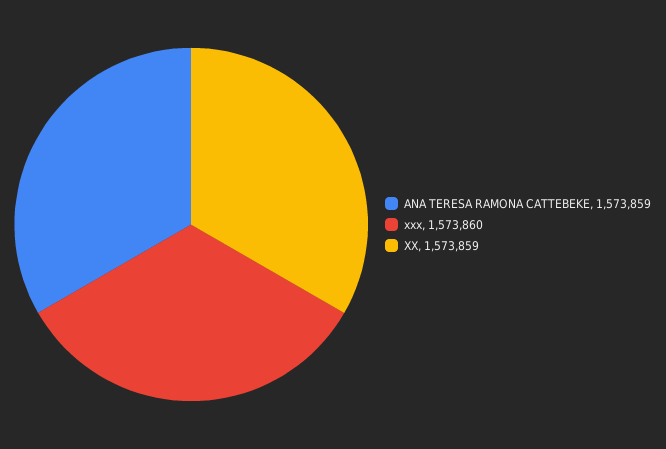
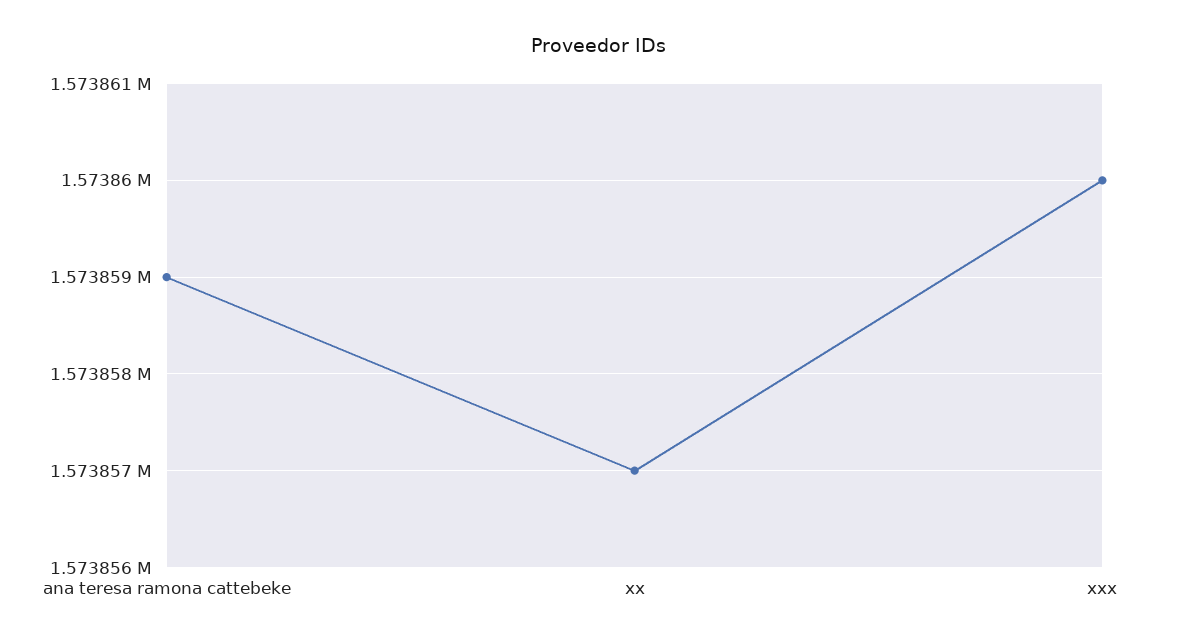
XX: 1573859 -> 1573857

